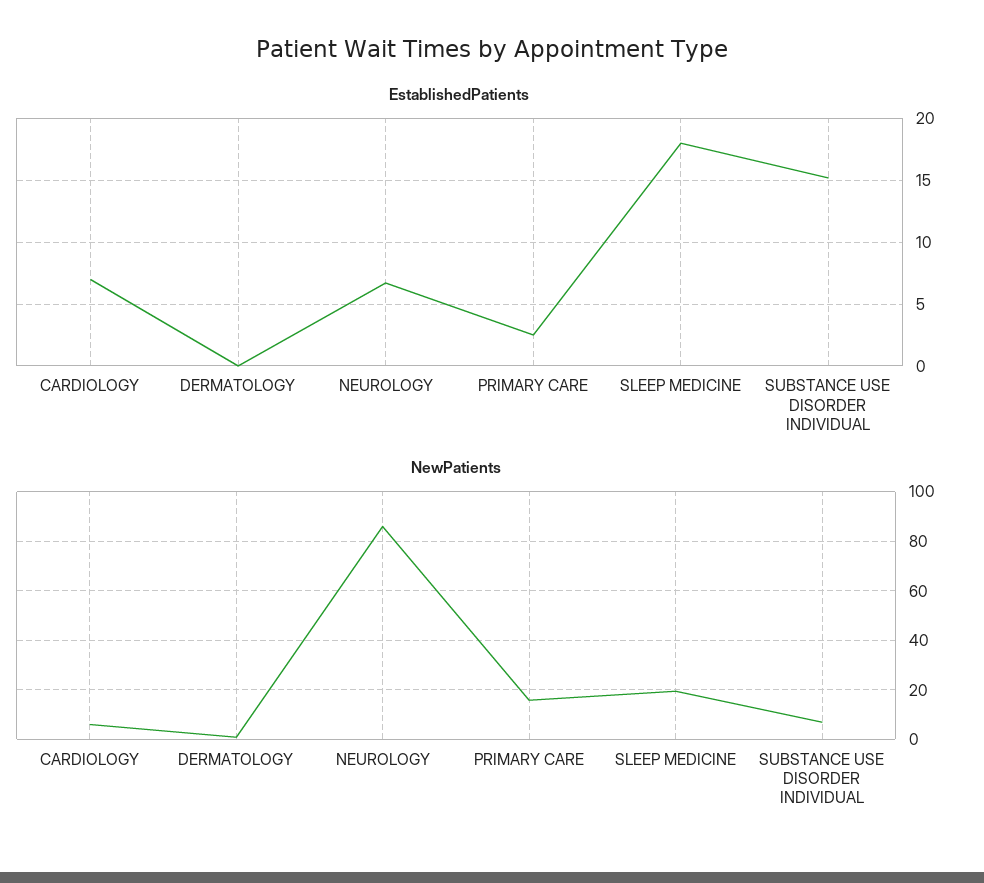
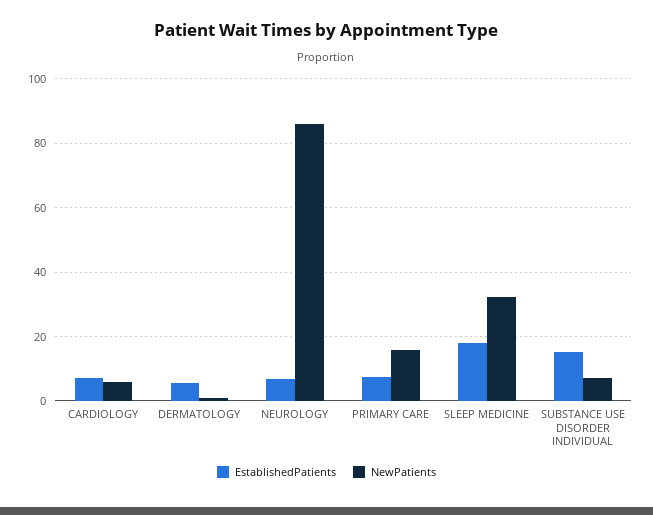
EstablishedPatients, DERMATOLOGY: 0 -> 6
EstablishedPatients, PRIMARY CARE: 2.5 -> 8
NewPatients, SLEEP MEDICINE: 20 -> 32

